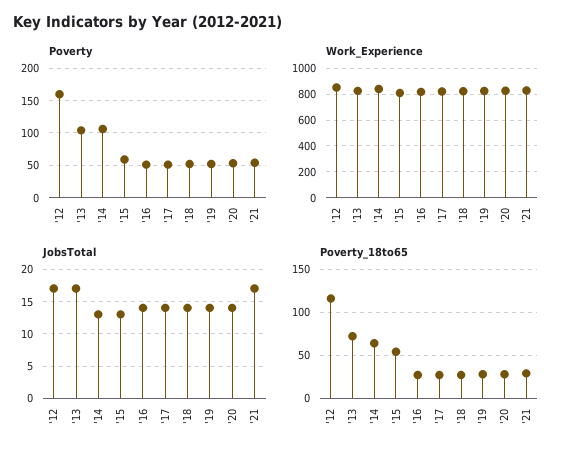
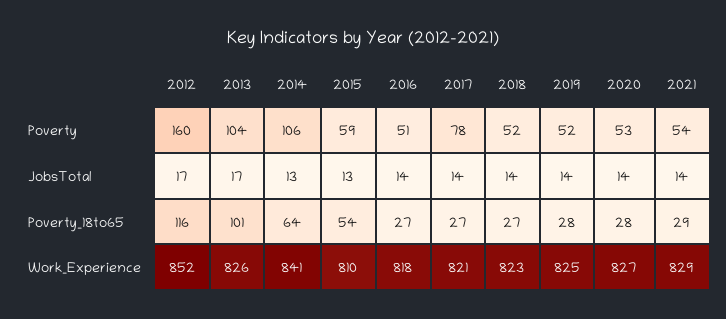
Poverty, '17: 50 -> 78
JobsTotal, '21: 17 -> 14
Poverty_18to65, '13: 70 -> 101

